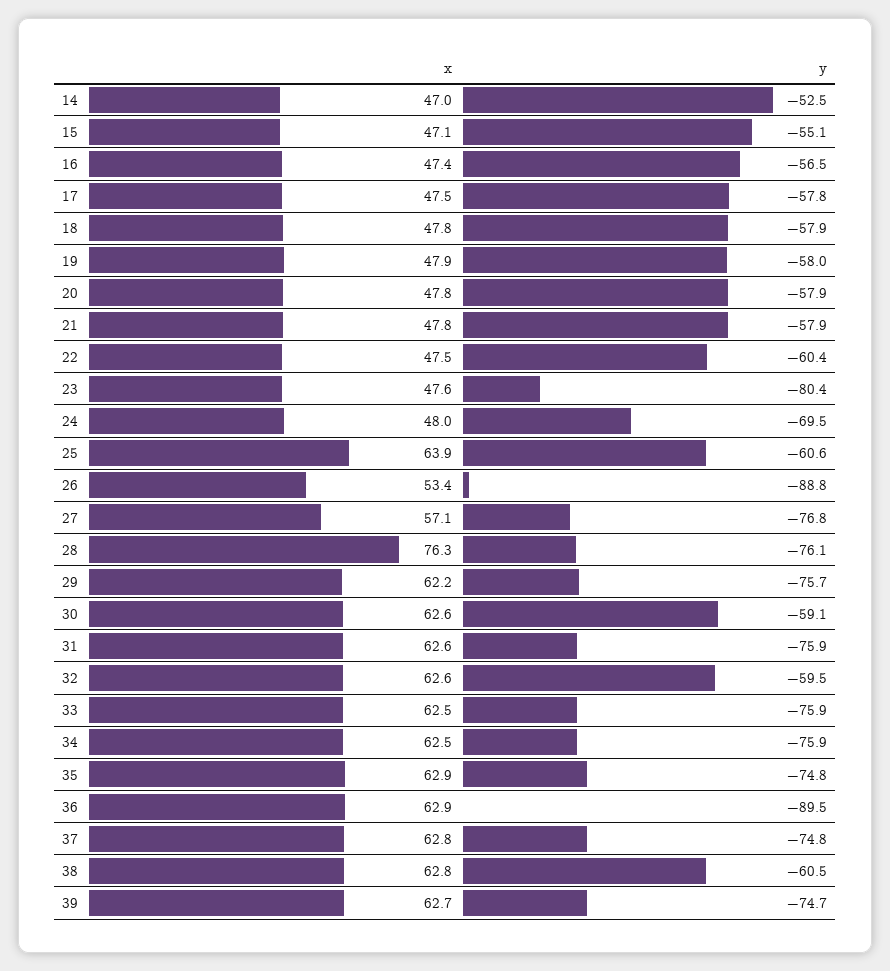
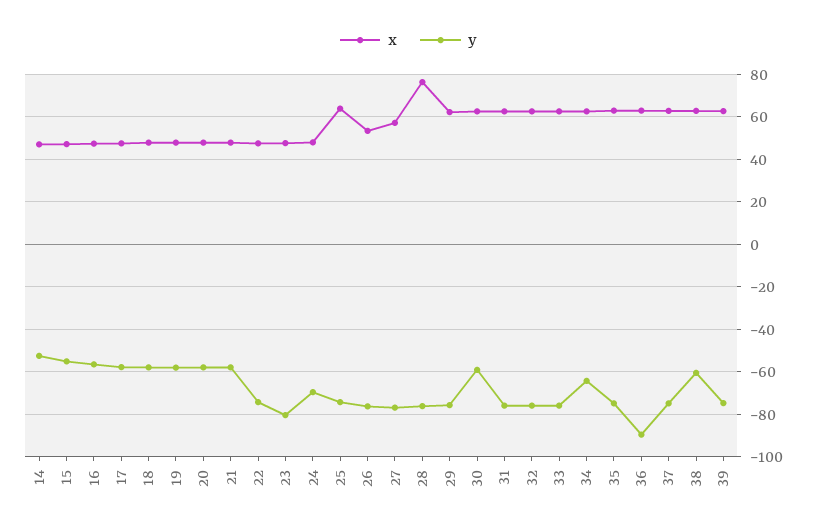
y, 22: -60.4 -> -75
y, 25: -60.6 -> -75
y, 26: -88.8 -> -75
y, 32: -59.5 -> -75
y, 34: -75.9 -> -65

